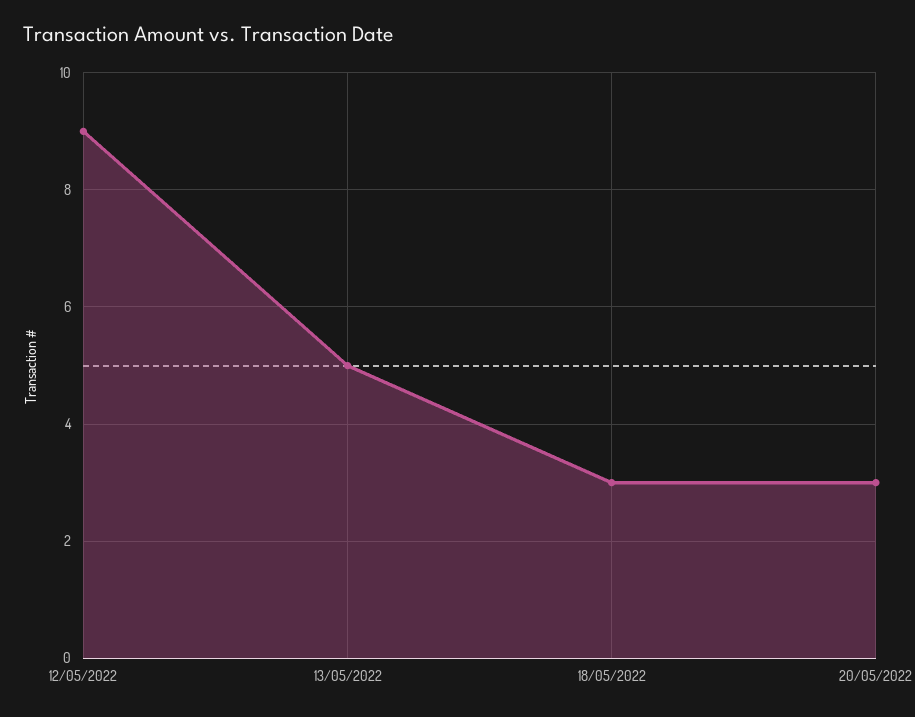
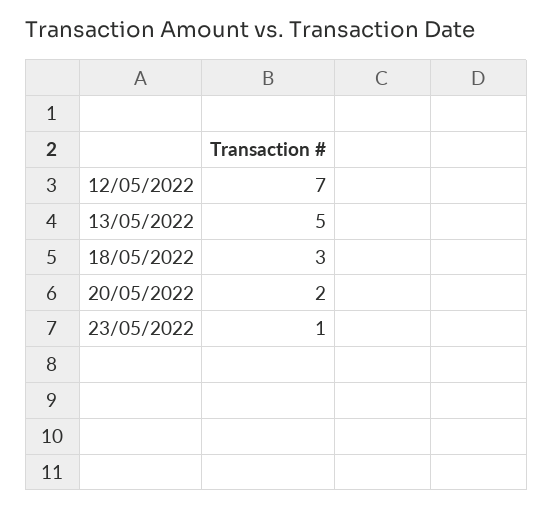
12/05/2022: 9 -> 7
20/05/2022: 3 -> 2
23/05/2022: none -> 1

